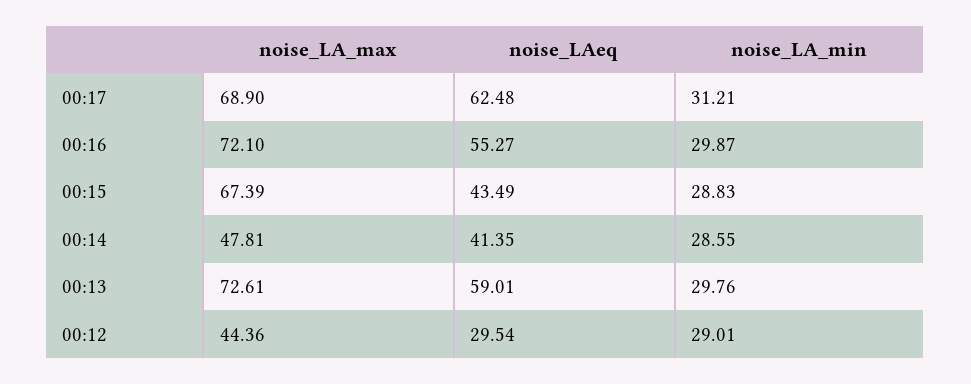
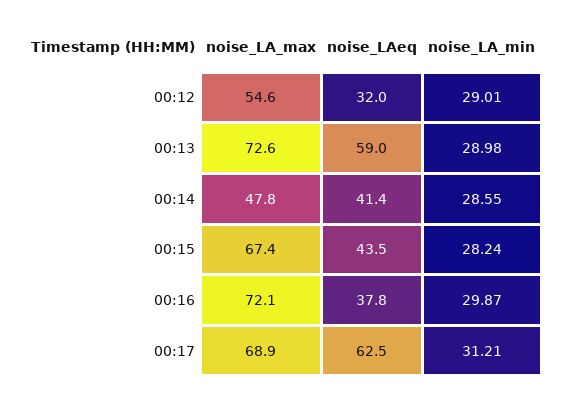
noise_LAeq, 00:16: 55.27 -> 37.8
noise_LA_min, 00:15: 28.83 -> 28.24
noise_LA_min, 00:13: 29.76 -> 28.98
noise_LA_max, 00:12: 44.36 -> 54.6
noise_LAeq, 00:12: 29.54 -> 32

